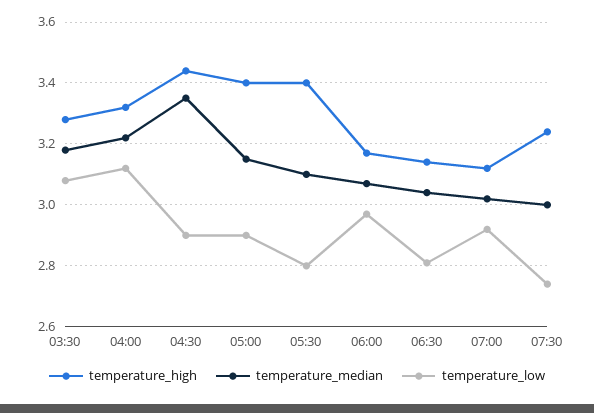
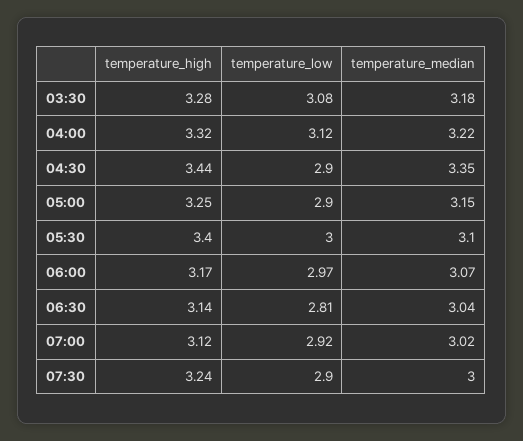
temperature_high, 05:00: 3.4 -> 3.25
temperature_low, 05:30: 2.8 -> 3
temperature_low, 07:30: 2.75 -> 2.9

